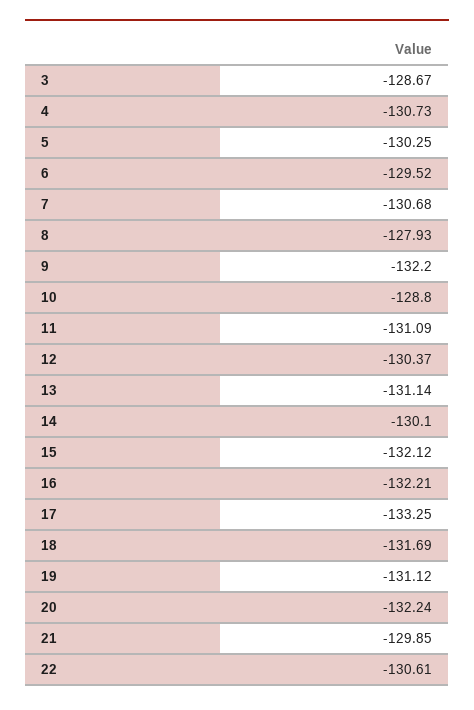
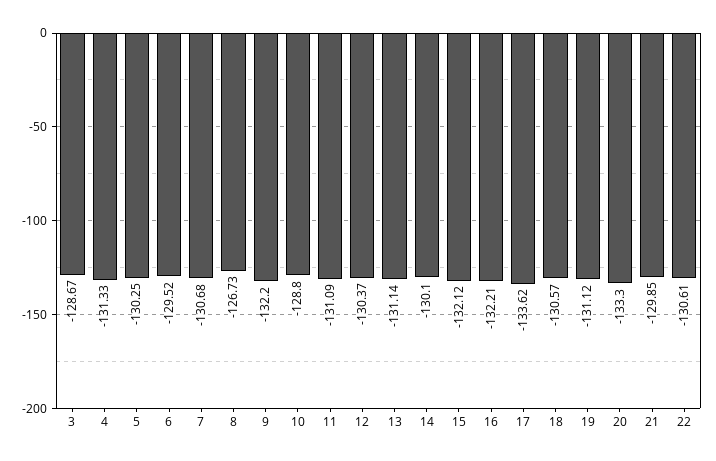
4: -130.73 -> -131.33
8: -127.93 -> -126.73
17: -133.25 -> -133.62
18: -131.69 -> -130.57
20: -132.24 -> -133.3

